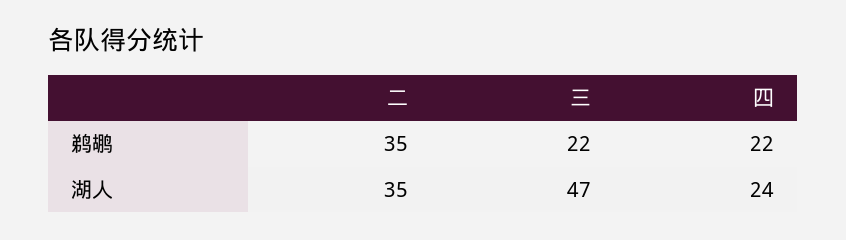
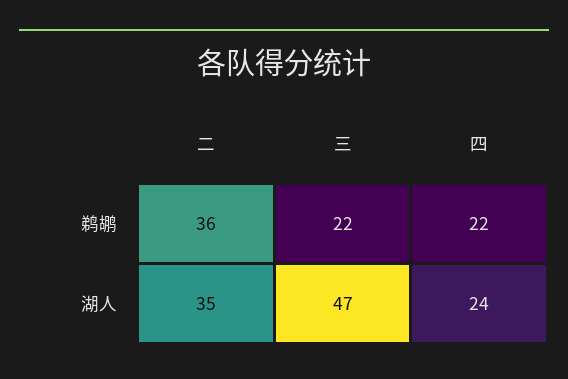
二, 鹈鹕: 35 -> 36

